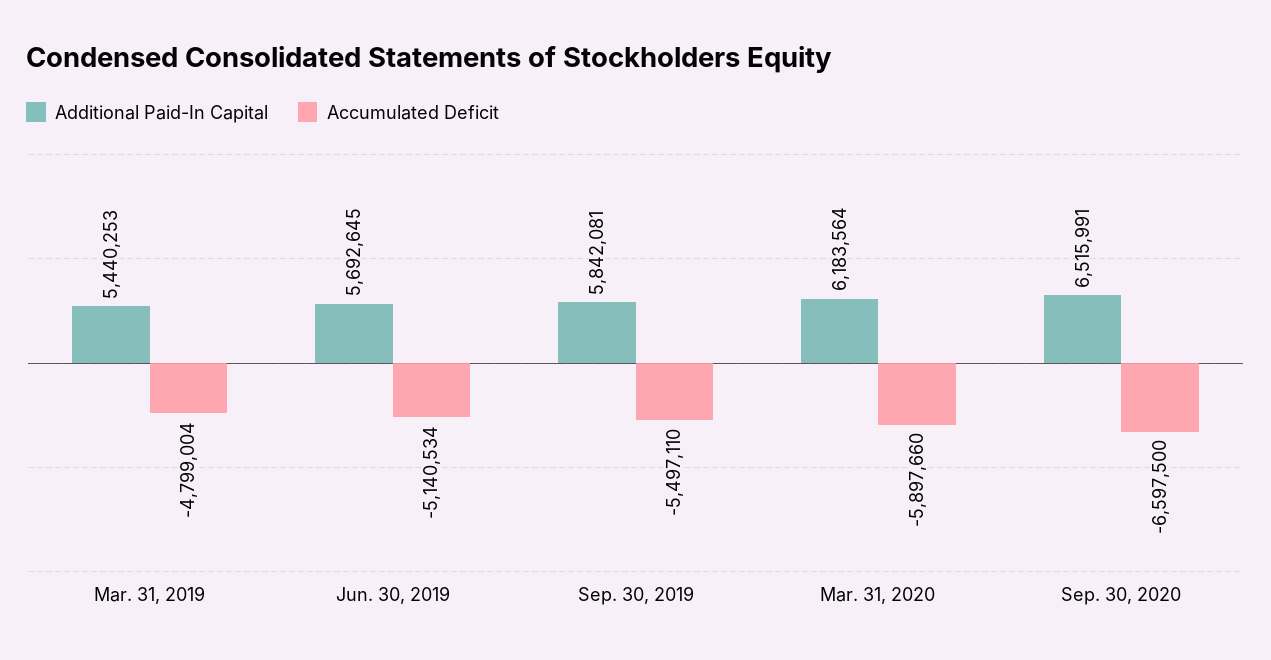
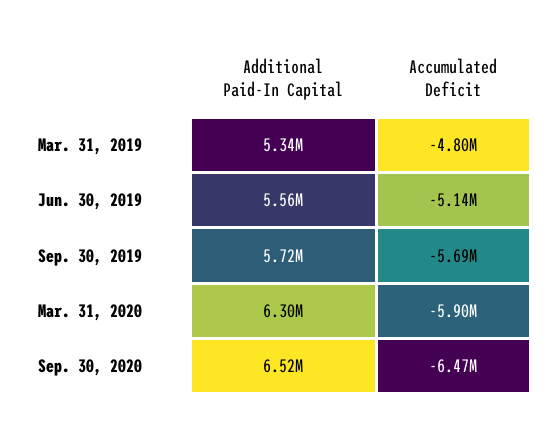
Additional Paid-In Capital, Mar. 31, 2019: 5440253 -> 5340000
Additional Paid-In Capital, Jun. 30, 2019: 5692645 -> 5560000
Additional Paid-In Capital, Sep. 30, 2019: 5842081 -> 5720000
Accumulated Deficit, Sep. 30, 2019: -5497110 -> -5690000
Additional Paid-In Capital, Mar. 31, 2020: 6183564 -> 6300000
Accumulated Deficit, Sep. 30, 2020: -6597500 -> -6470000

